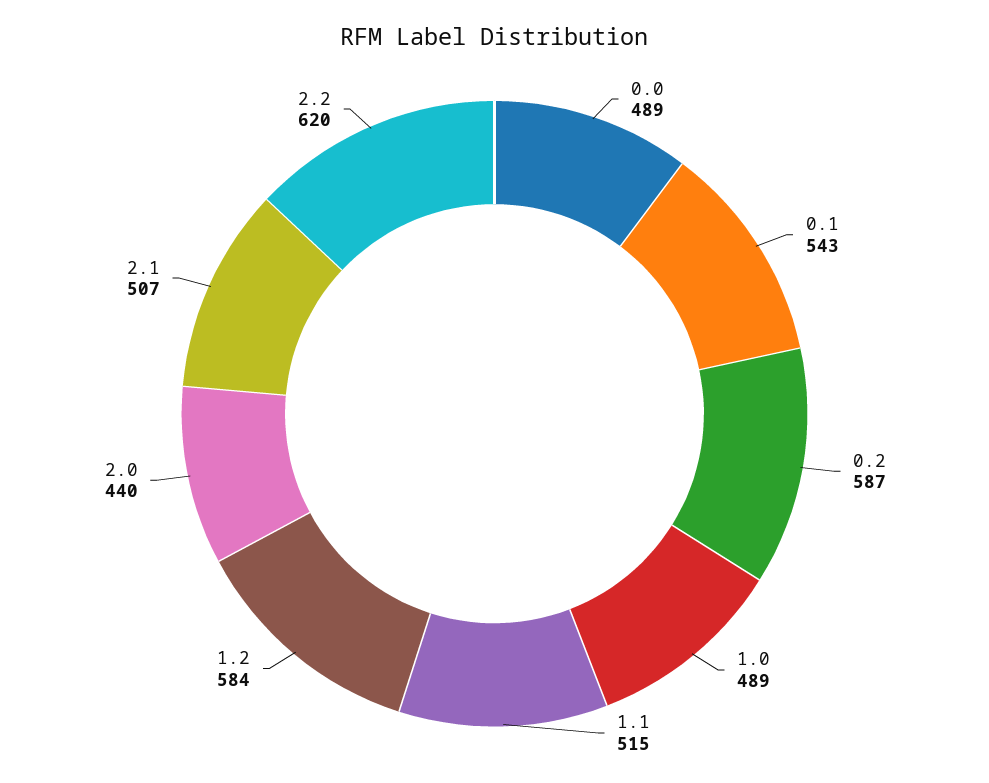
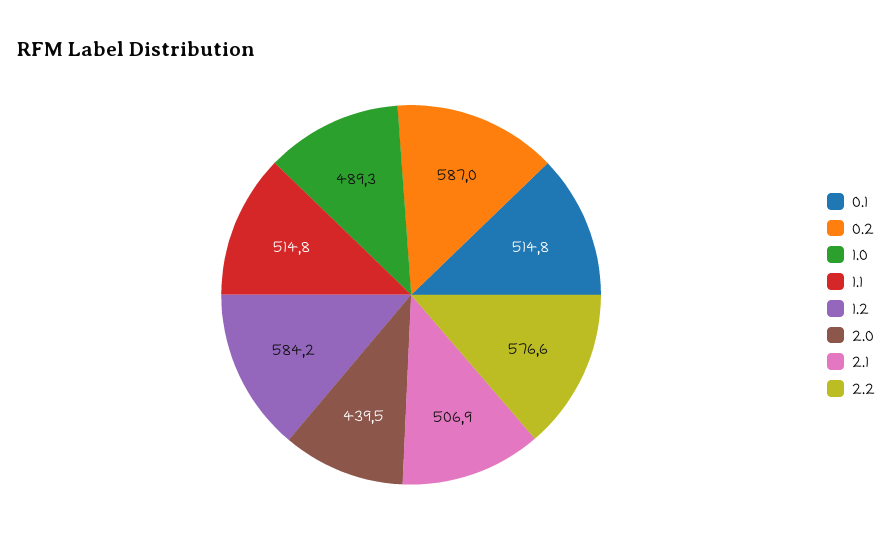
0.0: 489 -> none
0.1: 543 -> 514.8
2.2: 620 -> 576.6

